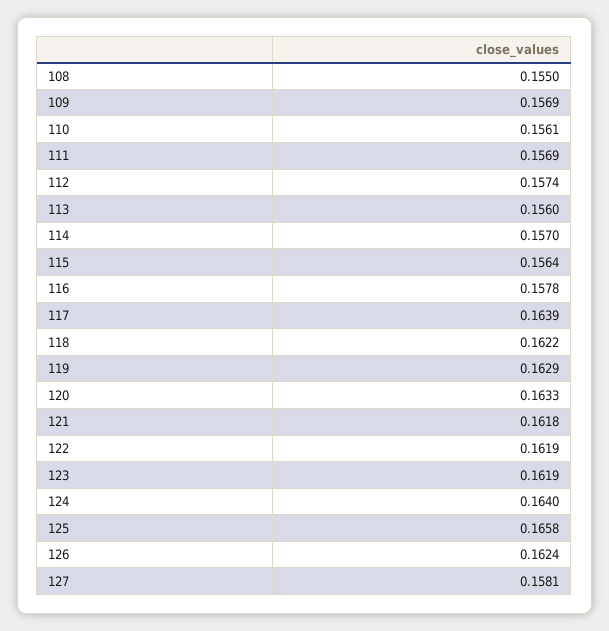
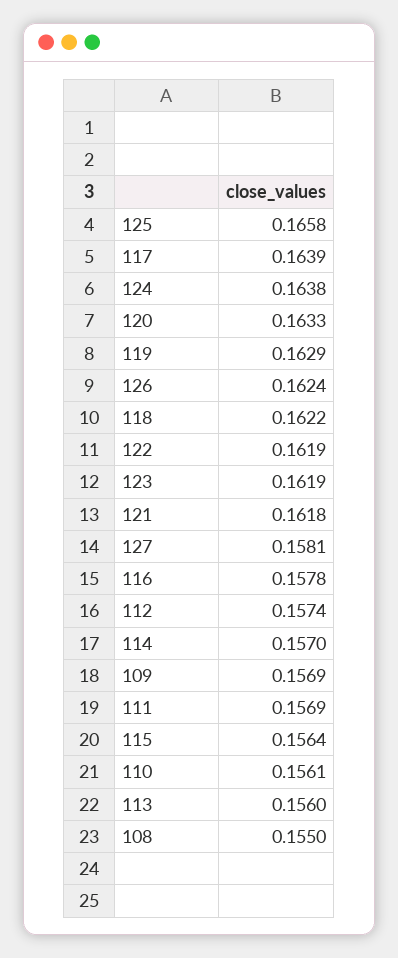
124: 0.164 -> 0.1638

